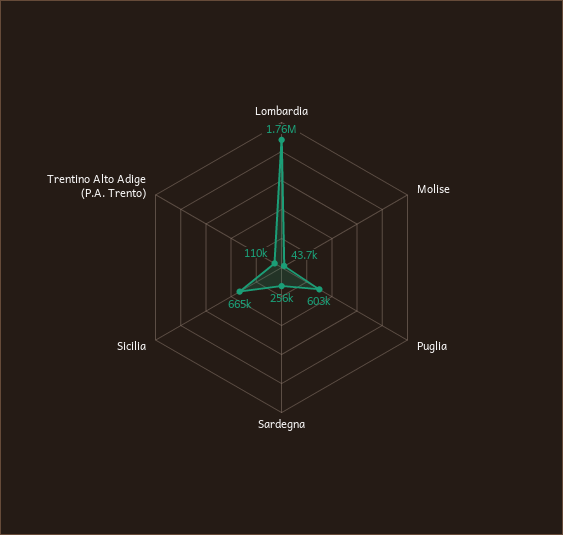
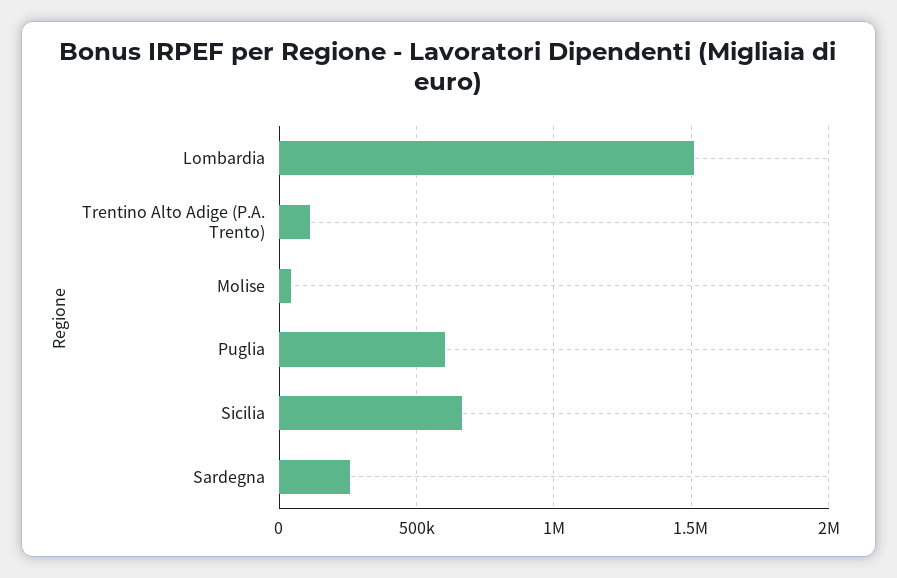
Lombardia: 1760000 -> 1500000

